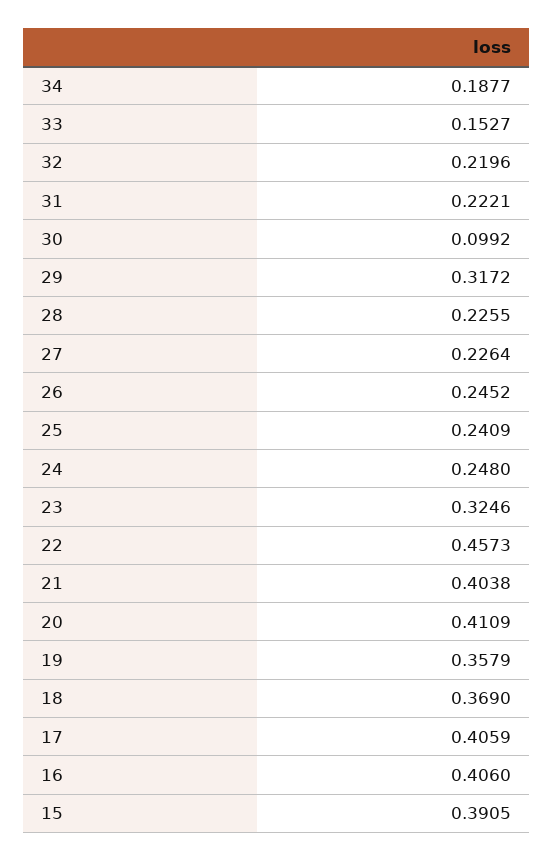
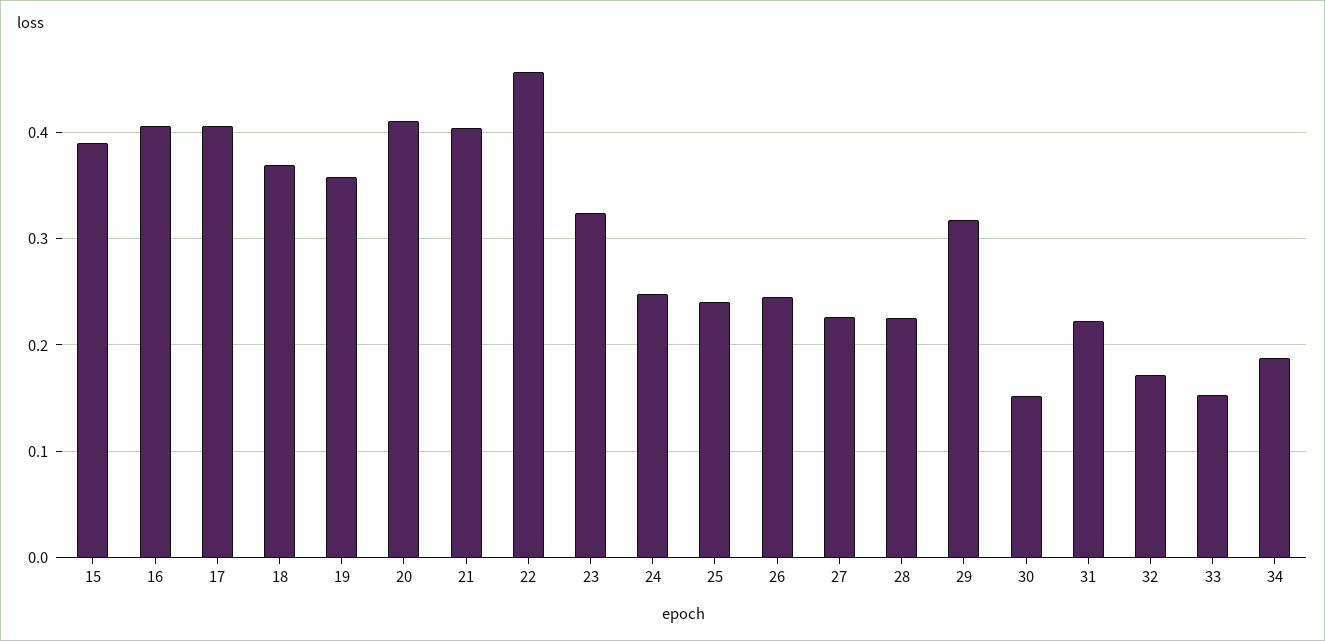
32: 0.2196 -> 0.17
30: 0.0992 -> 0.15

